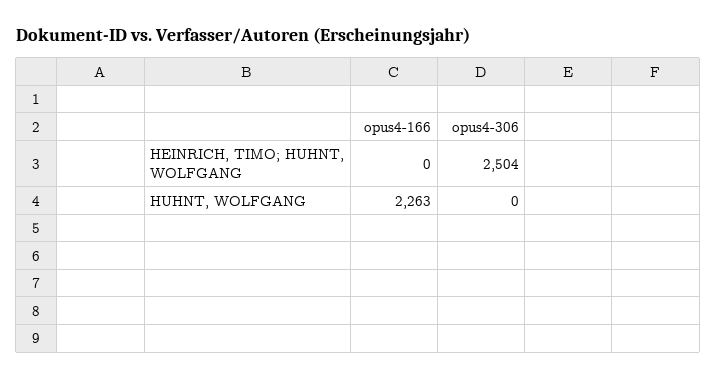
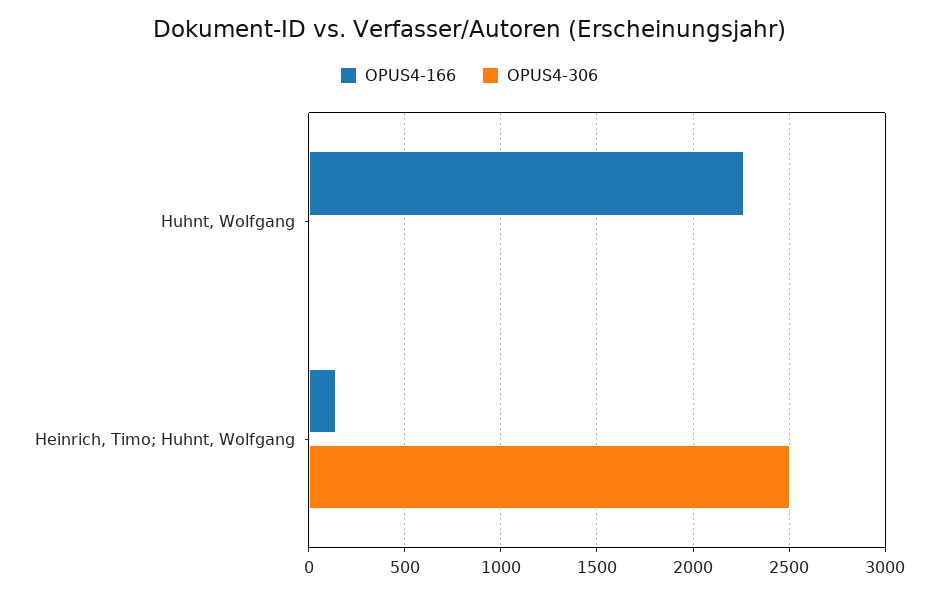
opus4-166, HEINRICH, TIMO; HUHNT, WOLFGANG: 0 -> 150

